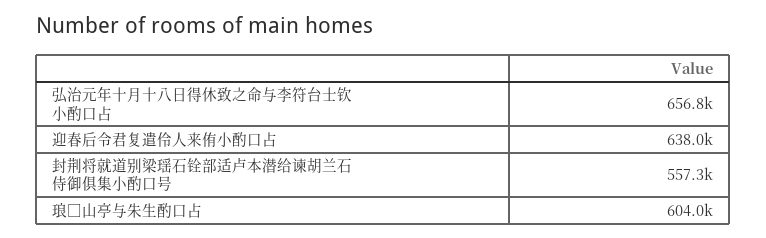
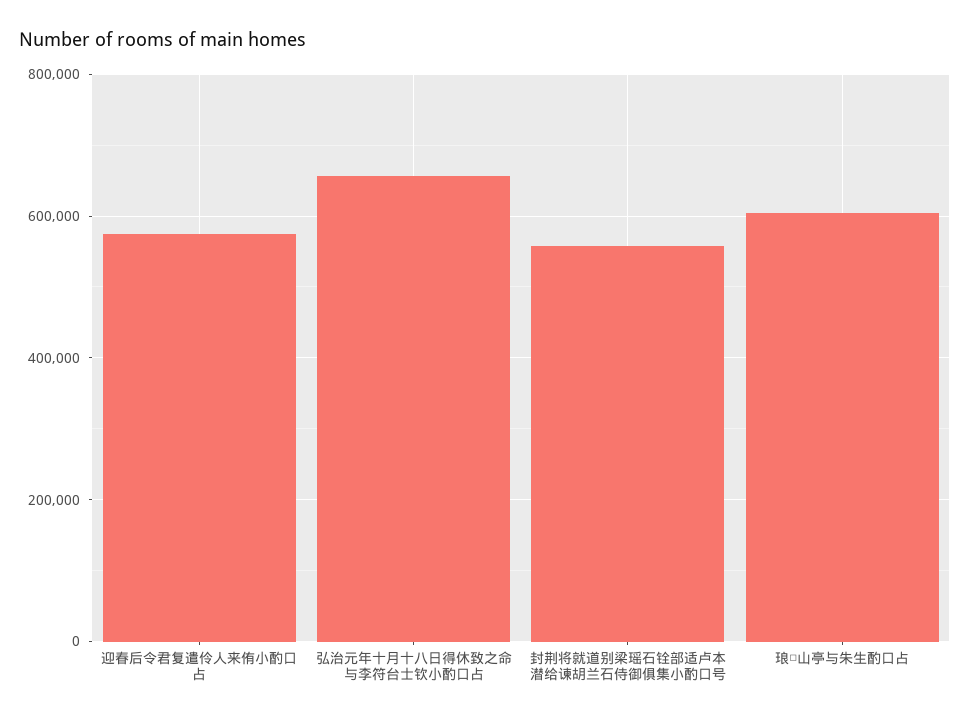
迎春后令君复遣伶人来侑小酌口占: 638000 -> 580000

